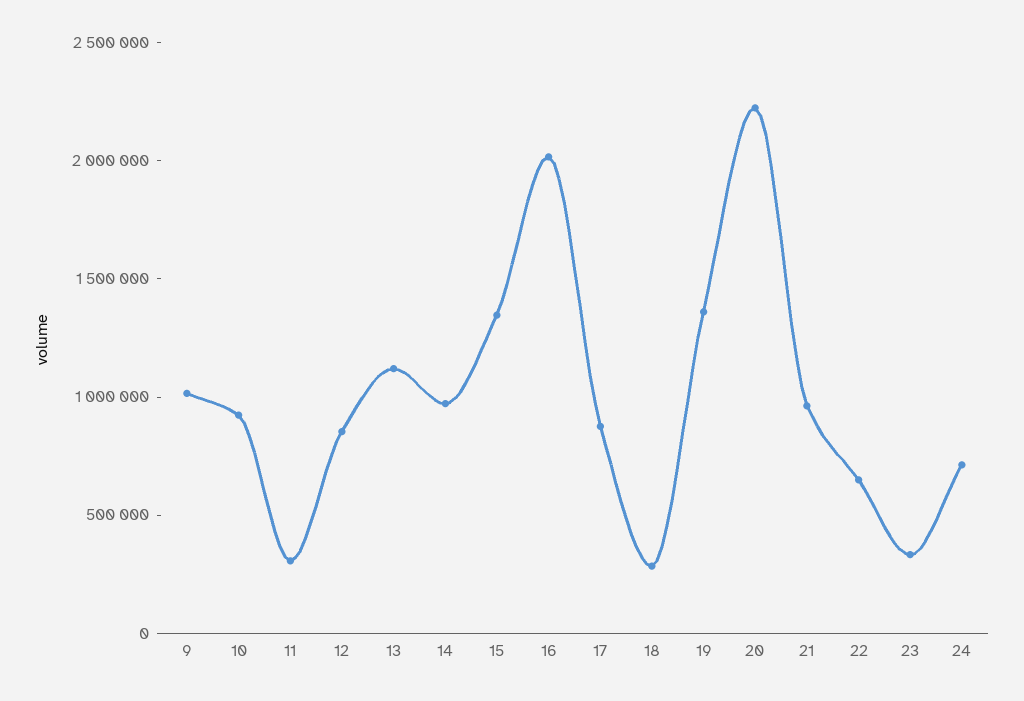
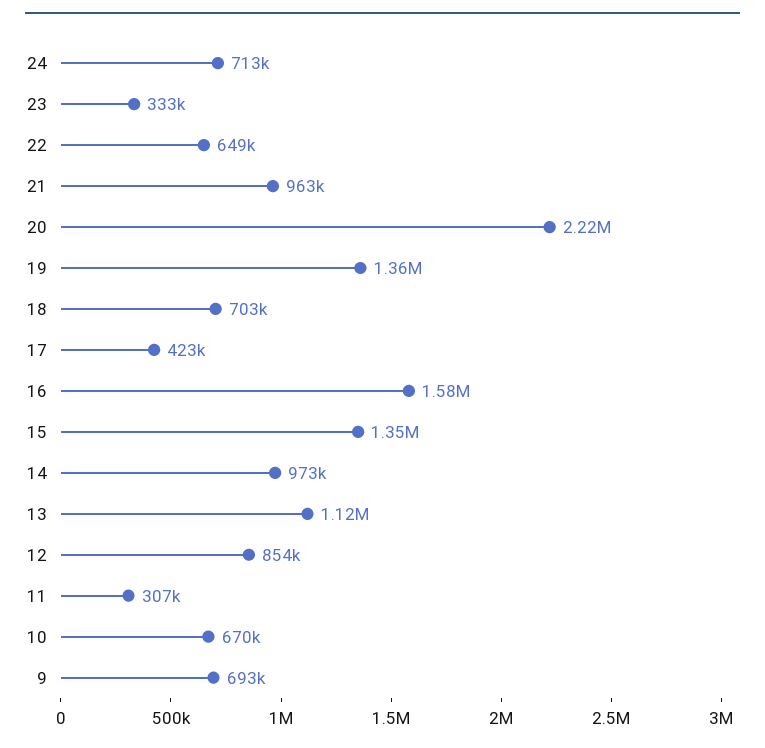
9: 1000000 -> 693000
10: 900000 -> 670000
16: 2000000 -> 1580000
17: 900000 -> 423000
18: 300000 -> 703000

